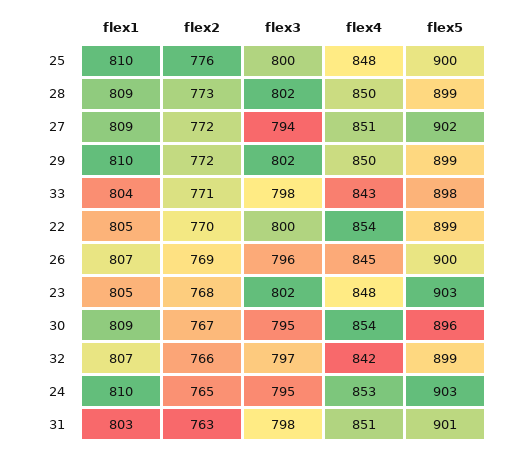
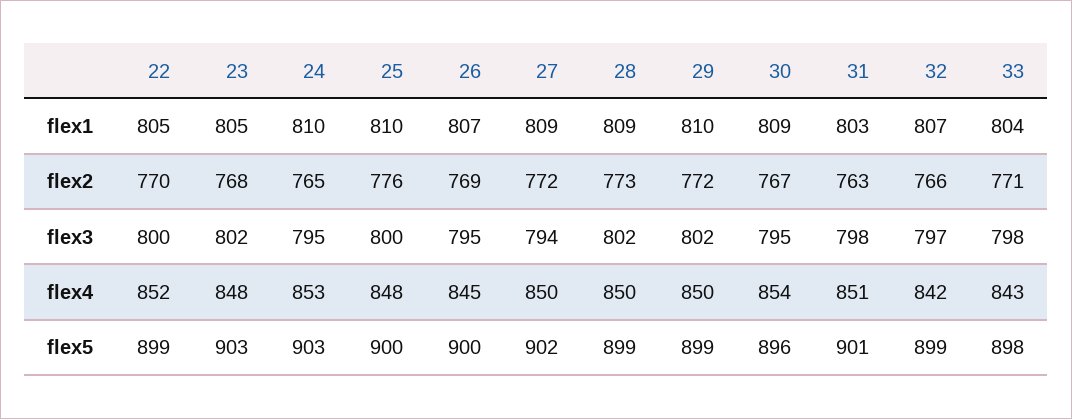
flex4, 27: 851 -> 850
flex4, 22: 854 -> 852
flex3, 26: 796 -> 795

